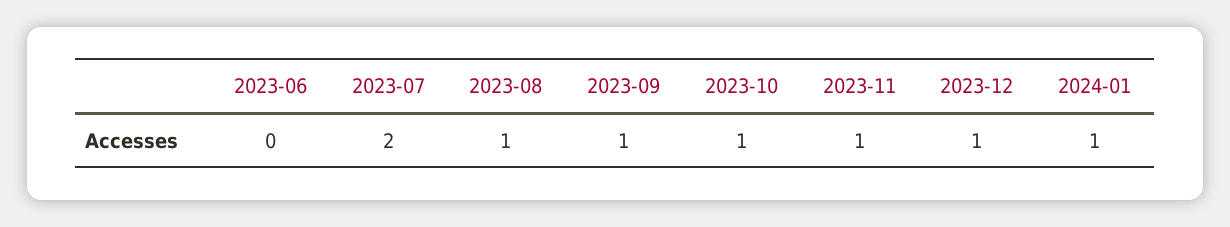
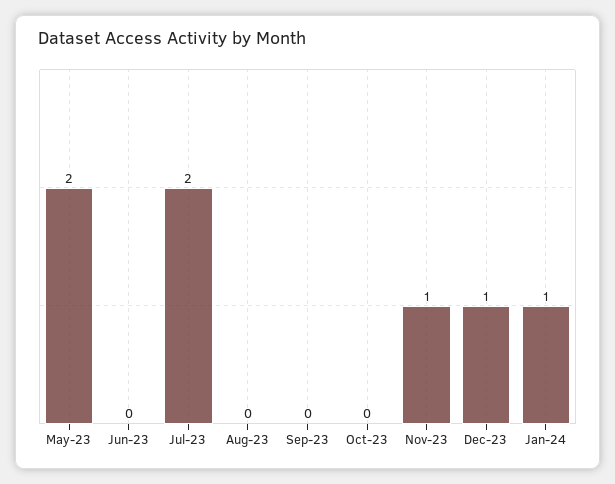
2023-08: 1 -> 0
2023-09: 1 -> 0
2023-10: 1 -> 0
May-23: none -> 2

